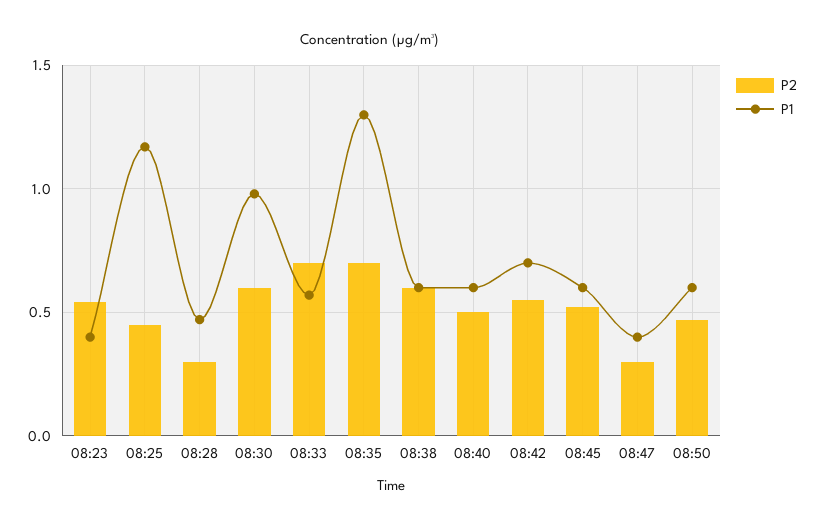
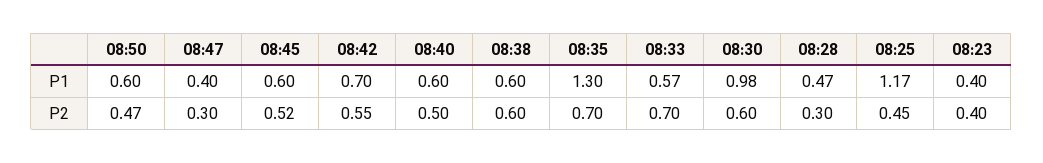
P2, 08:23: 0.55 -> 0.4

